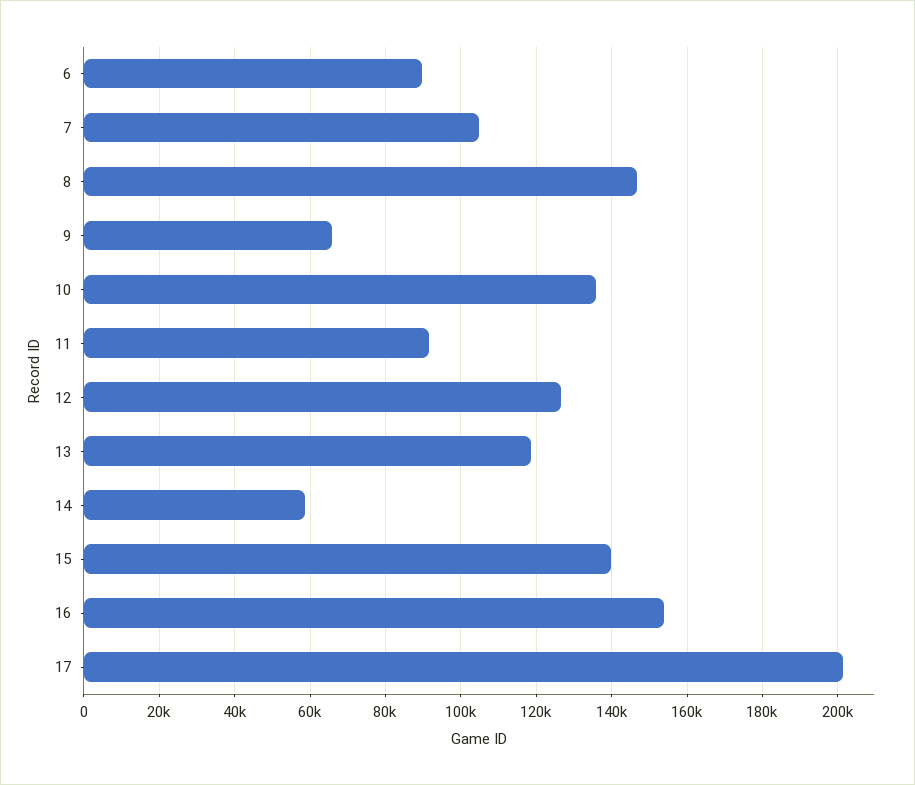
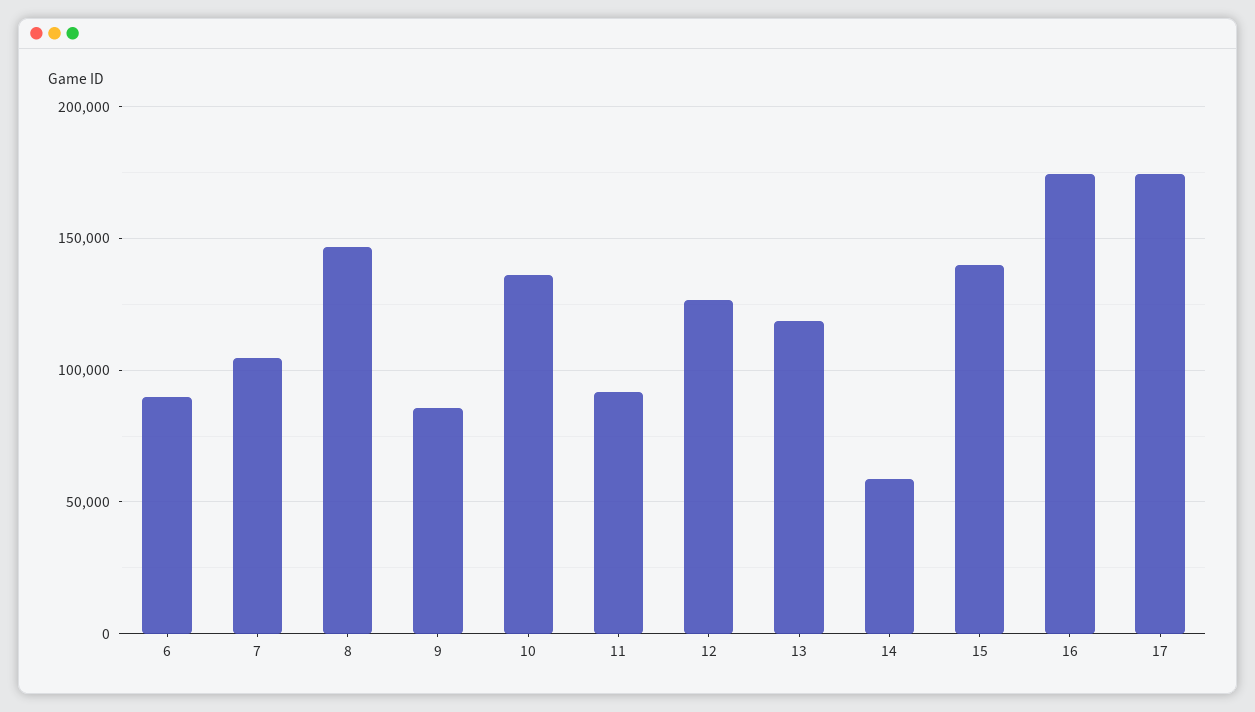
9: 66000 -> 85000
16: 154000 -> 175000
17: 202000 -> 175000

